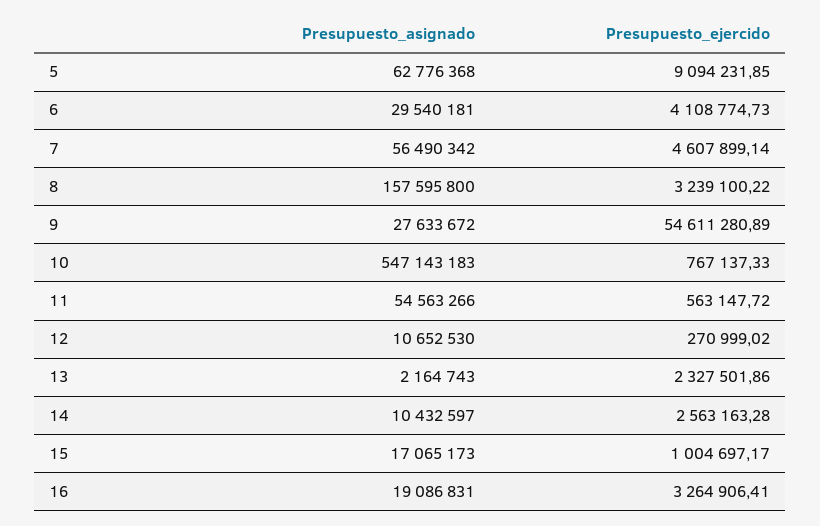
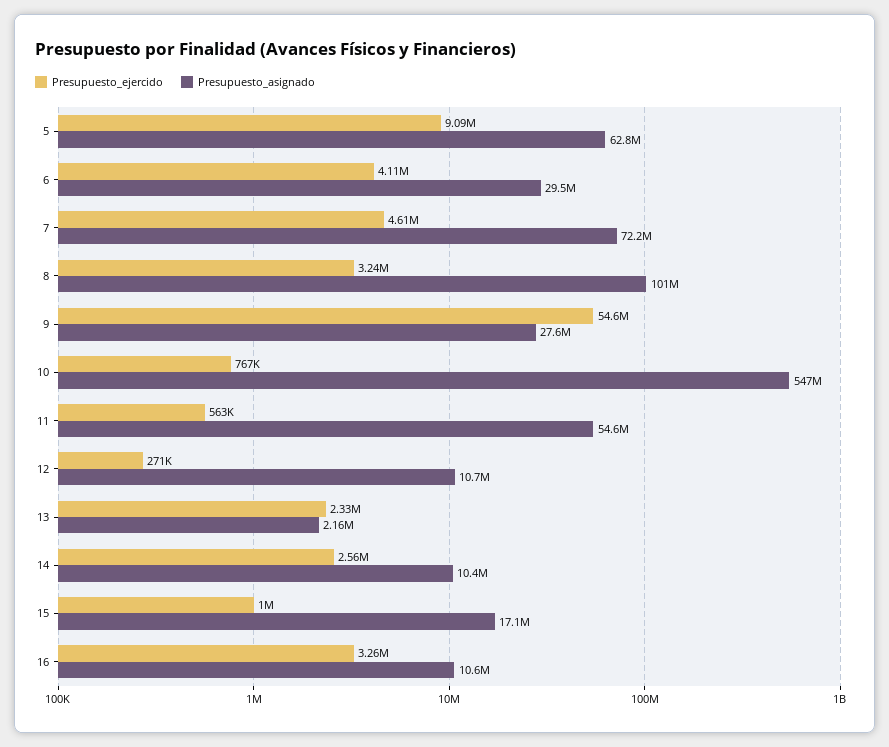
Presupuesto_asignado, 7: 56490342 -> 72200000
Presupuesto_asignado, 8: 157595800 -> 101000000
Presupuesto_asignado, 16: 19086831 -> 10600000

